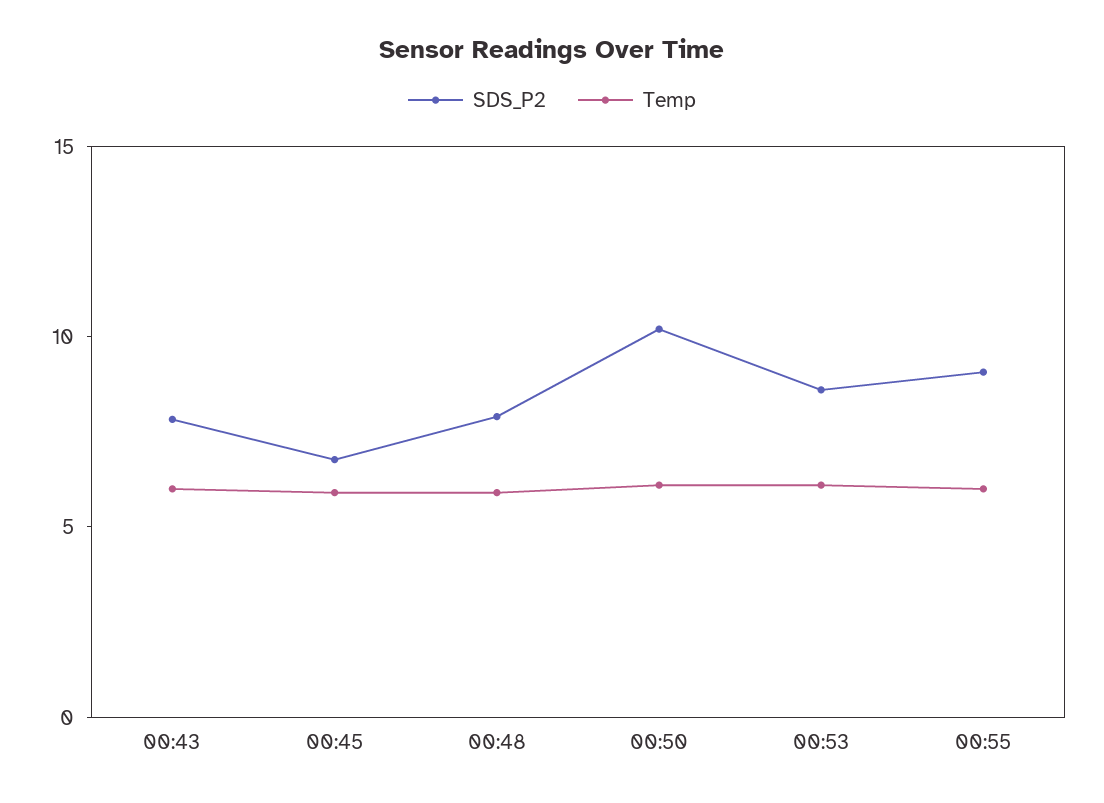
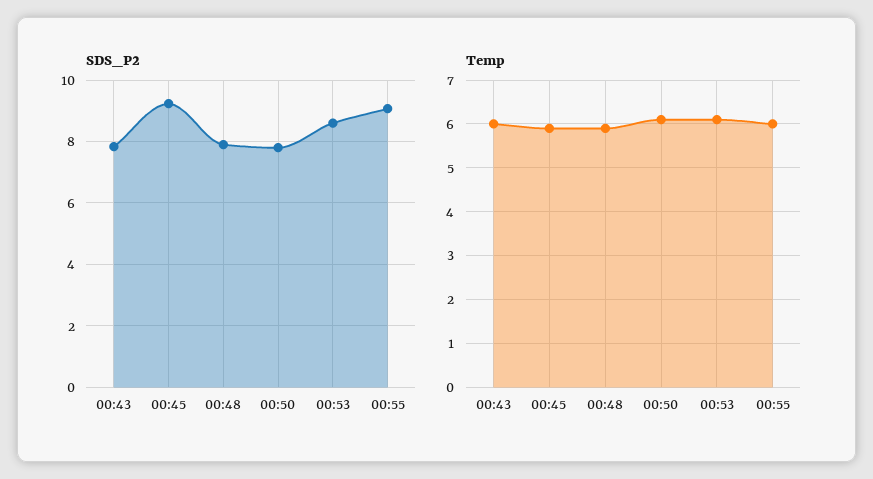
SDS_P2, 00:45: 7 -> 9.2
SDS_P2, 00:50: 10 -> 7.8

